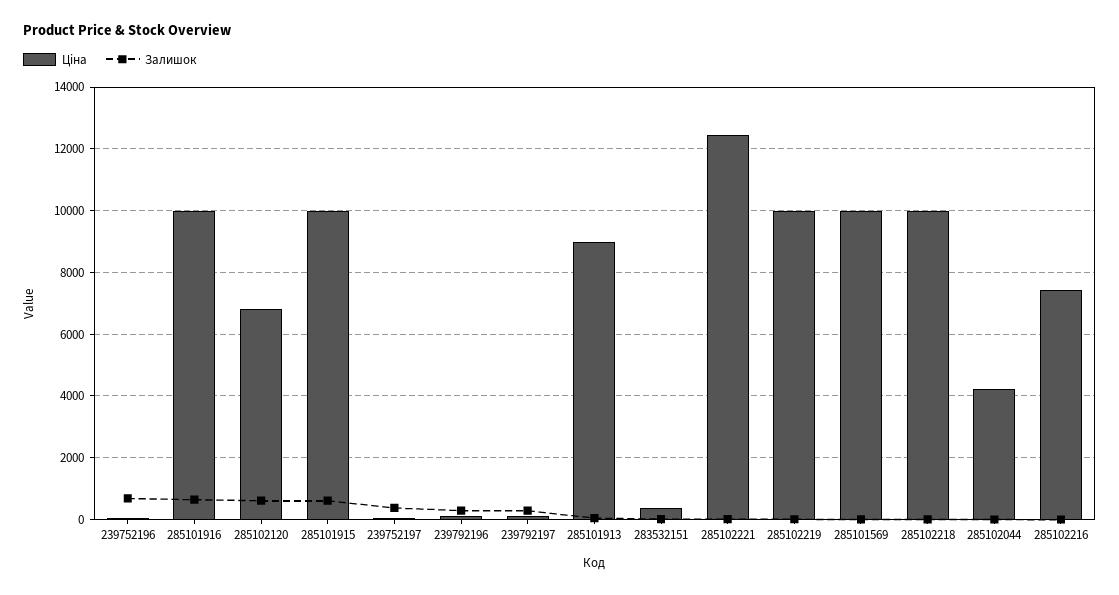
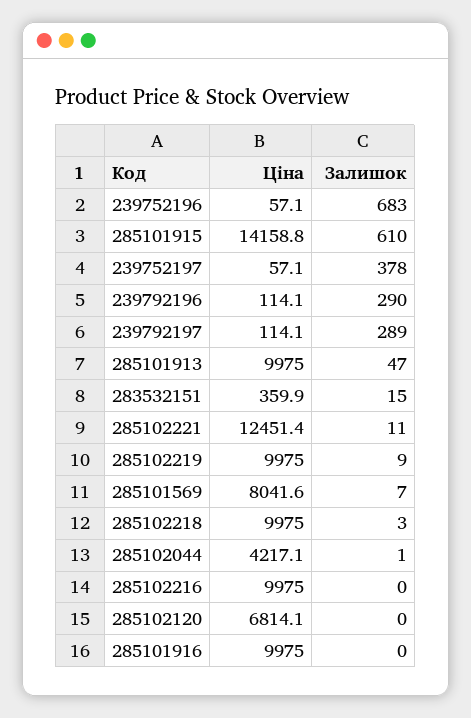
Залишок, 285101916: 600 -> 0
Залишок, 285102120: 600 -> 0
Ціна, 285101915: 10000 -> 14158.8
Ціна, 285101913: 9000 -> 9975
Ціна, 285101569: 10000 -> 8041.6
Ціна, 285102216: 7400 -> 9975

